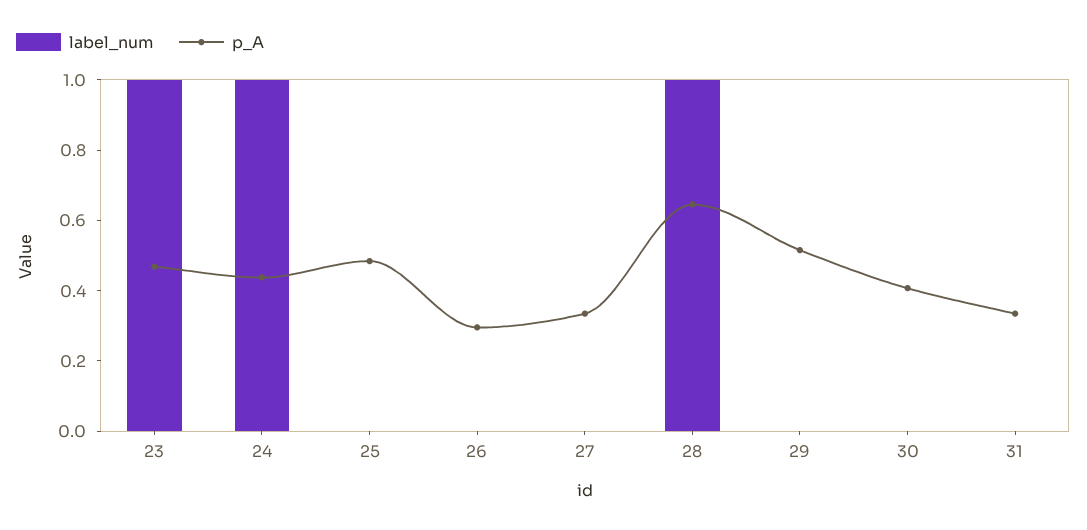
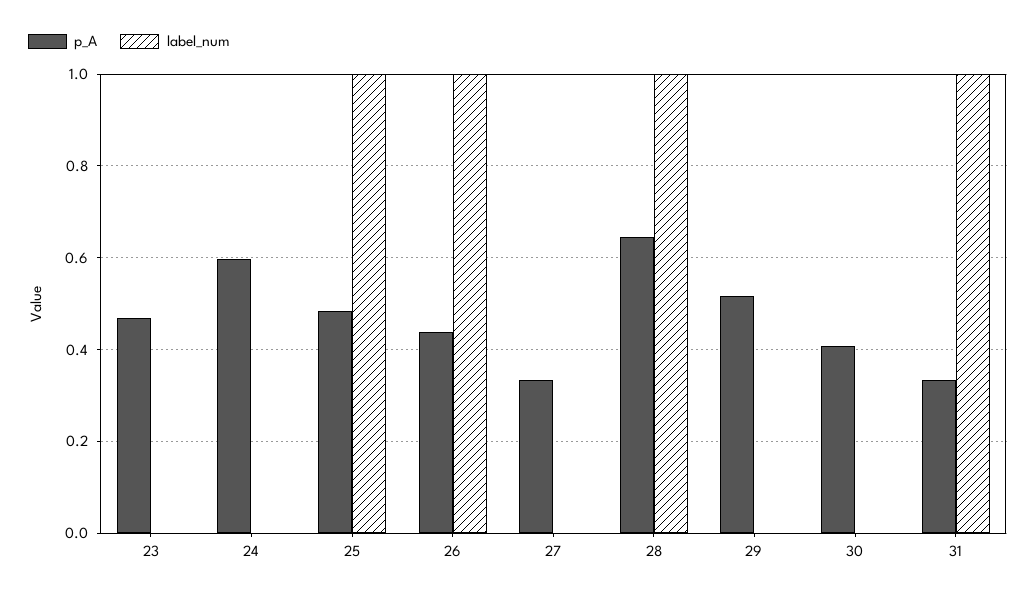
label_num, 23: 1 -> 0
label_num, 24: 1 -> 0
p_A, 24: 0.45 -> 0.6
label_num, 25: 0 -> 1
label_num, 26: 0 -> 1
p_A, 26: 0.3 -> 0.44
label_num, 31: 0 -> 1

